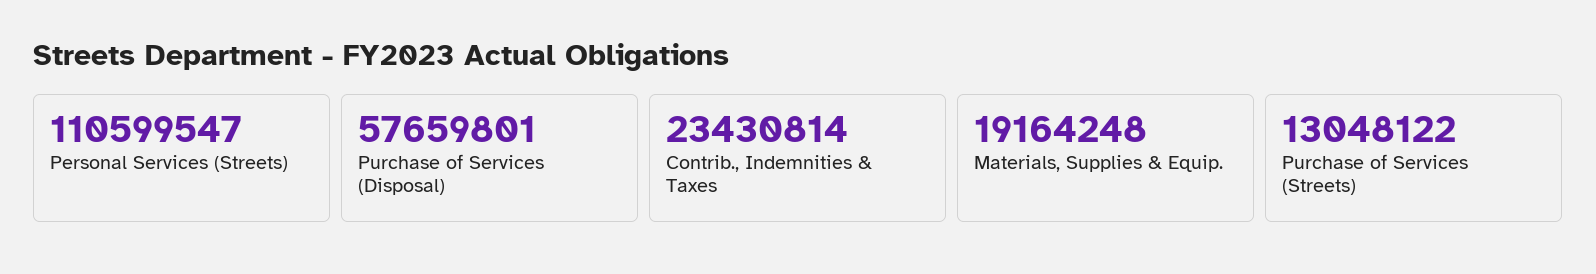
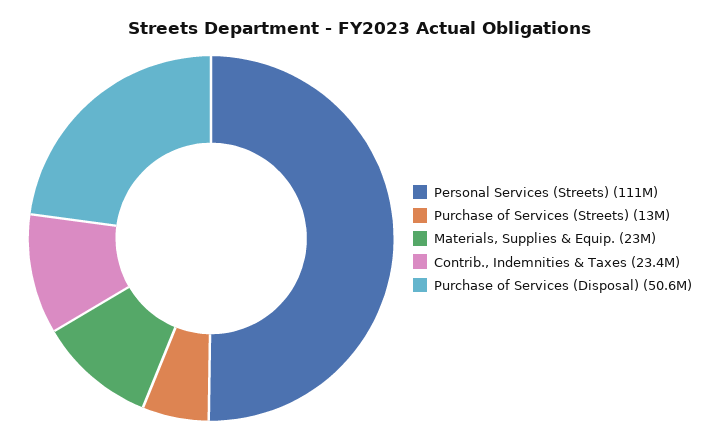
Purchase of Services (Disposal): 57659801 -> 50600000
Materials, Supplies & Equip.: 19164248 -> 23000000

